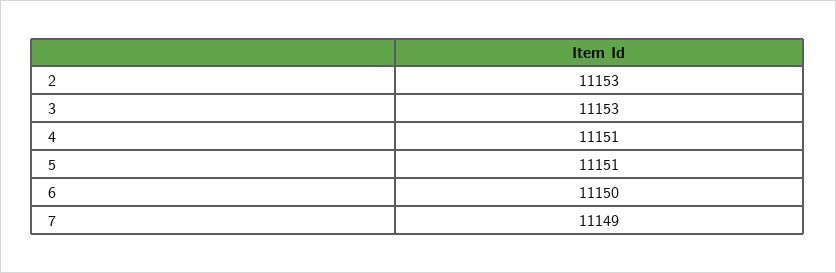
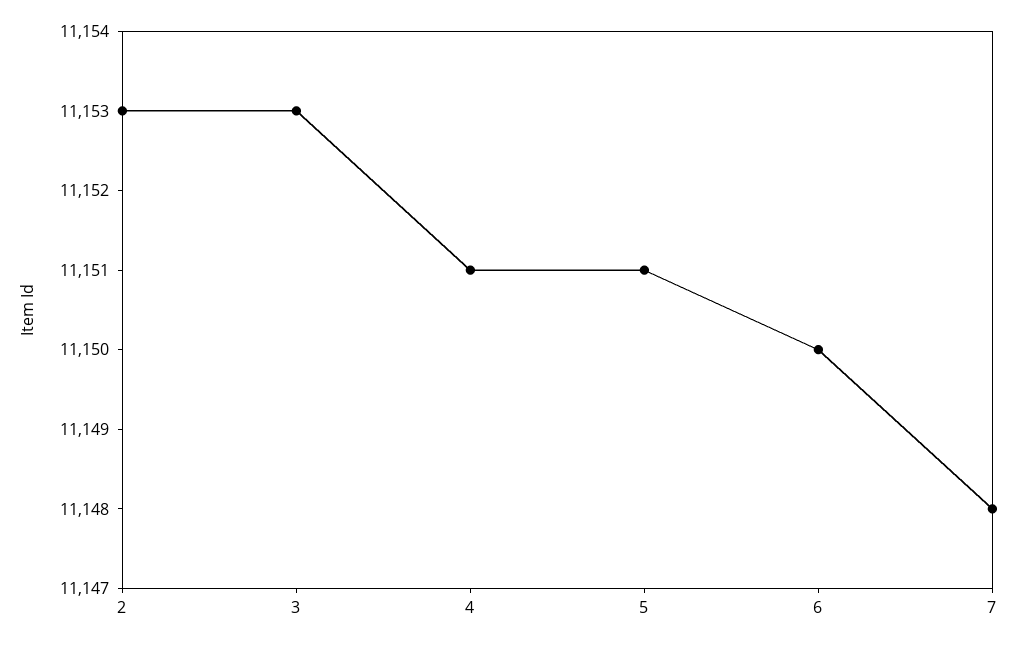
7: 11149 -> 11148

